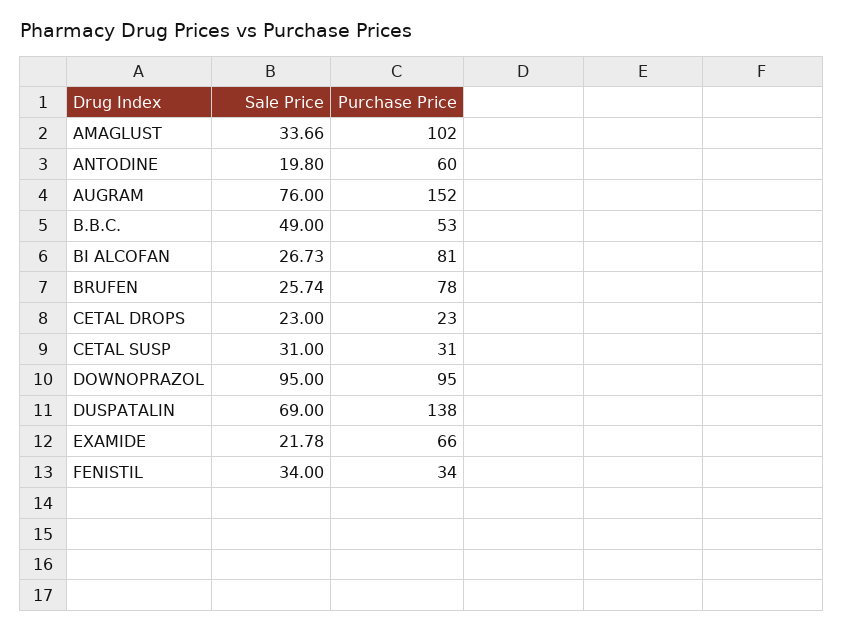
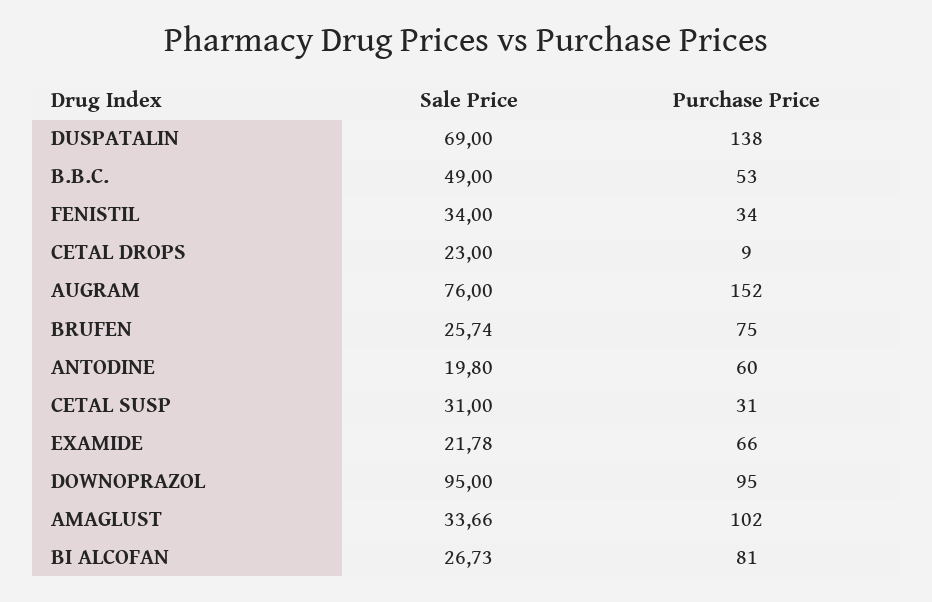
Purchase Price, BRUFEN: 78 -> 75
Purchase Price, CETAL DROPS: 23 -> 9

